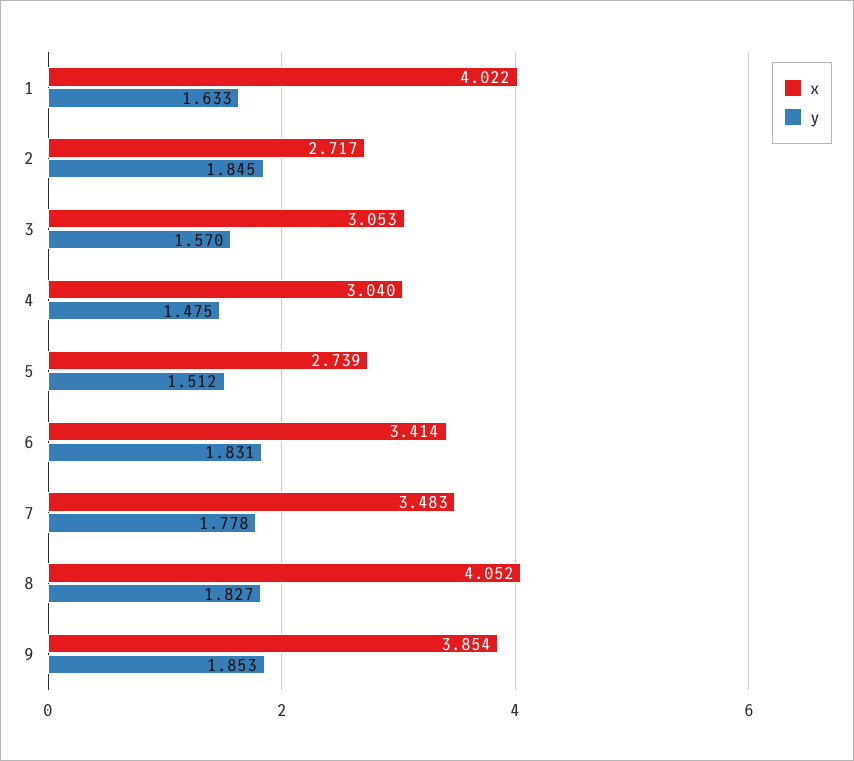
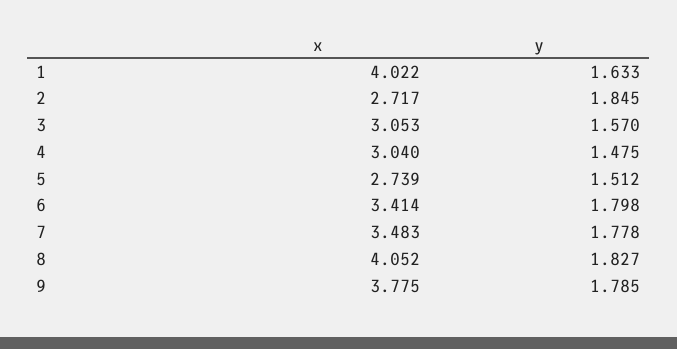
y, 6: 1.831 -> 1.798
x, 9: 3.854 -> 3.775
y, 9: 1.853 -> 1.785

